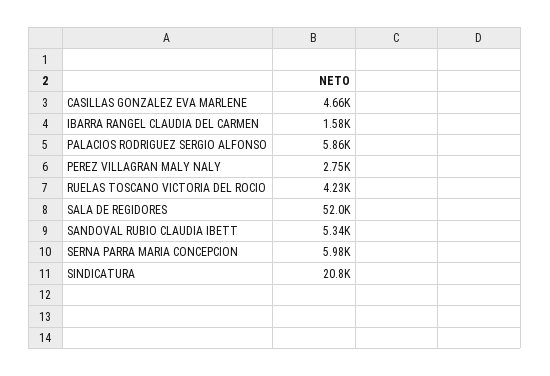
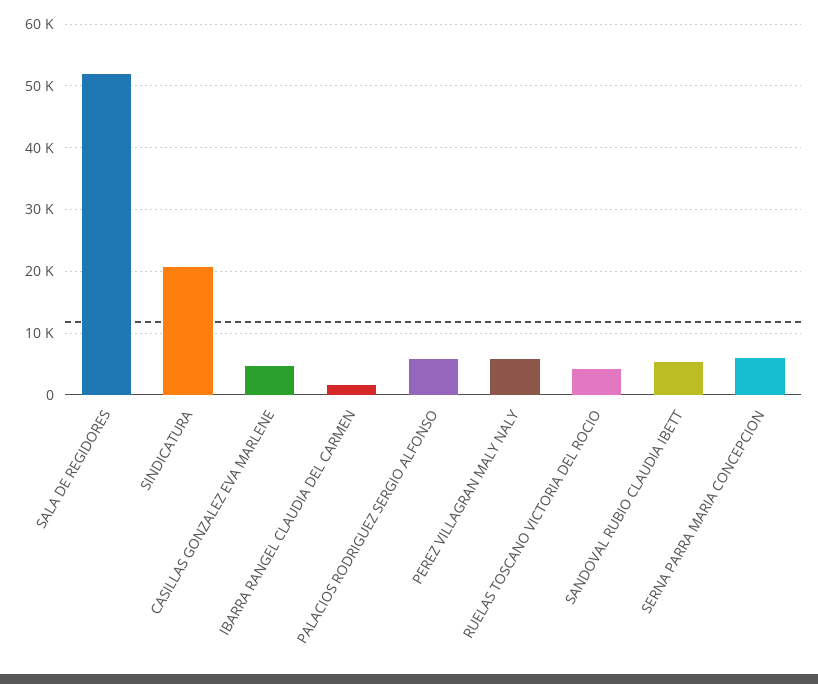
PEREZ VILLAGRAN MALY NALY: 2750 -> 6000

